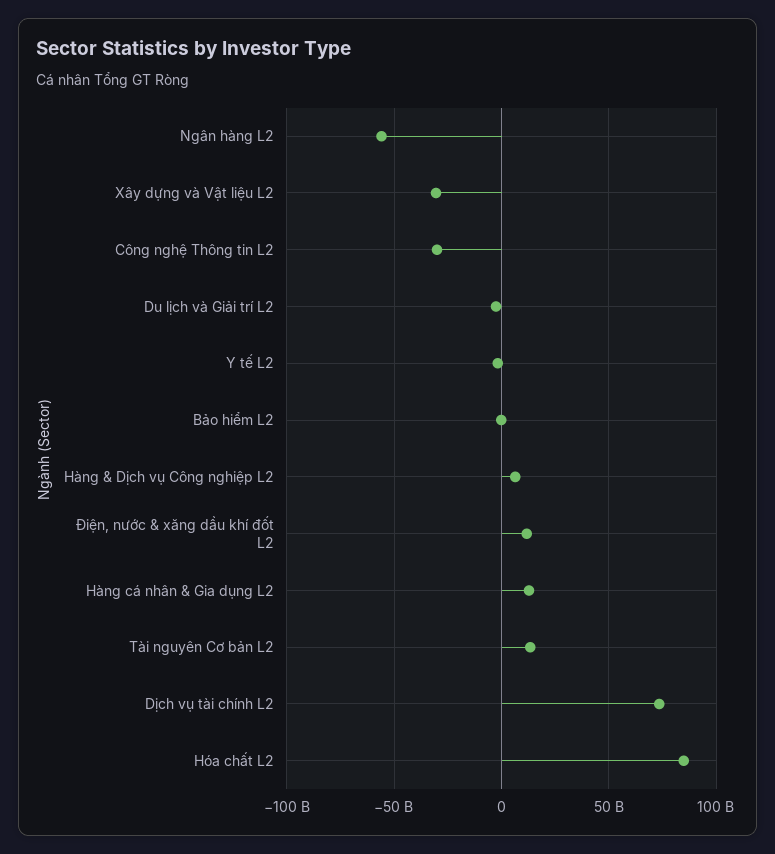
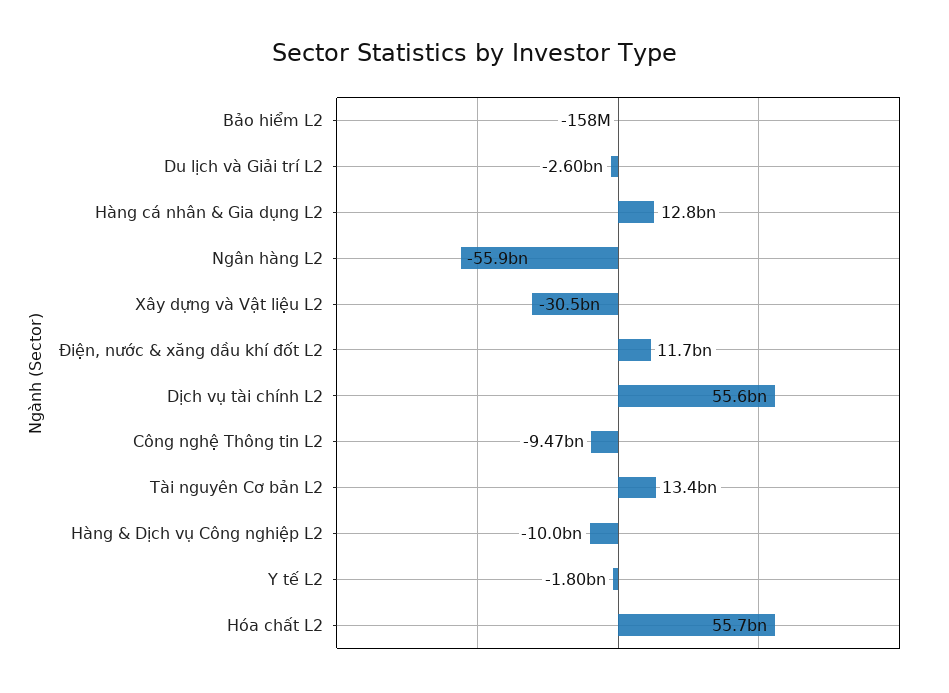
Công nghệ Thông tin L2: -30000000000 -> -9470000000
Hàng & Dịch vụ Công nghiệp L2: 5000000000 -> -10000000000
Dịch vụ tài chính L2: 75000000000 -> 55600000000
Hóa chất L2: 85000000000 -> 55700000000

